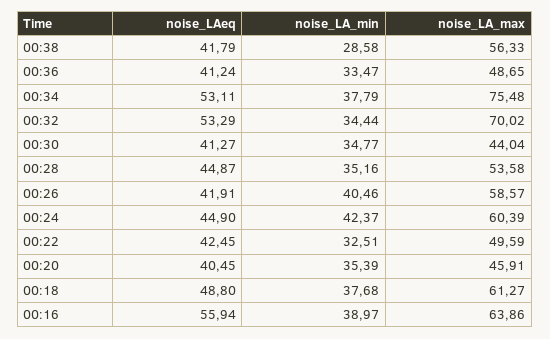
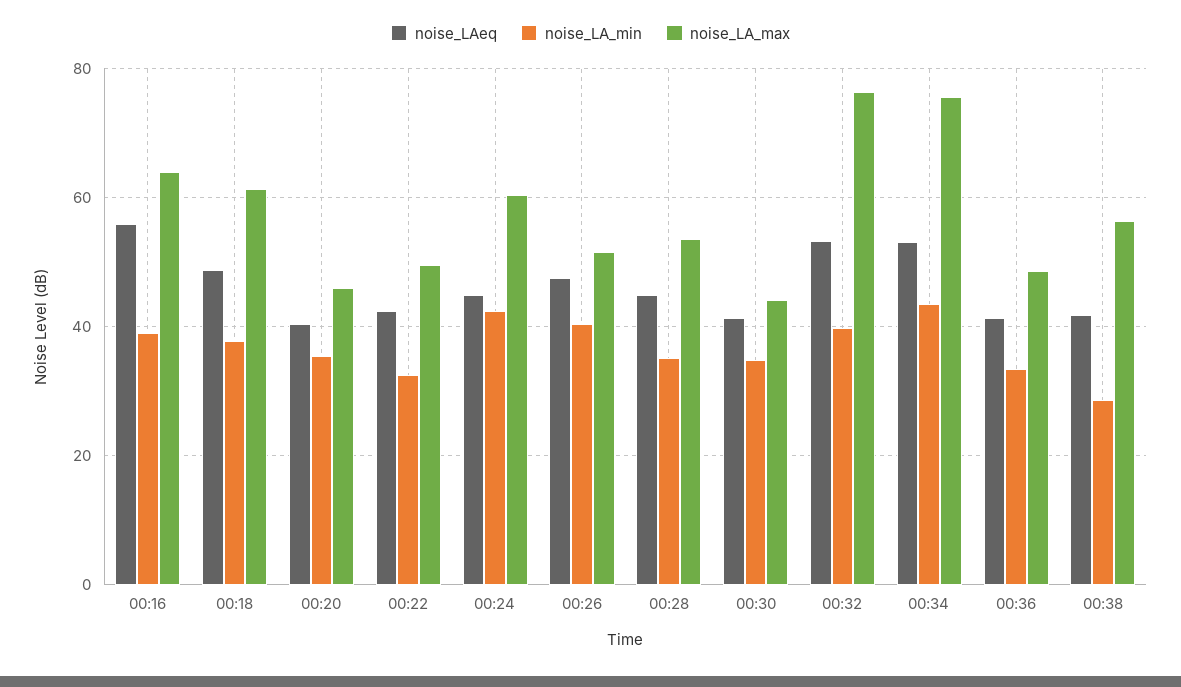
noise_LA_min, 00:34: 37.79 -> 44
noise_LA_min, 00:32: 34.44 -> 40
noise_LA_max, 00:32: 70.02 -> 76
noise_LAeq, 00:26: 41.91 -> 48
noise_LA_max, 00:26: 58.57 -> 52

